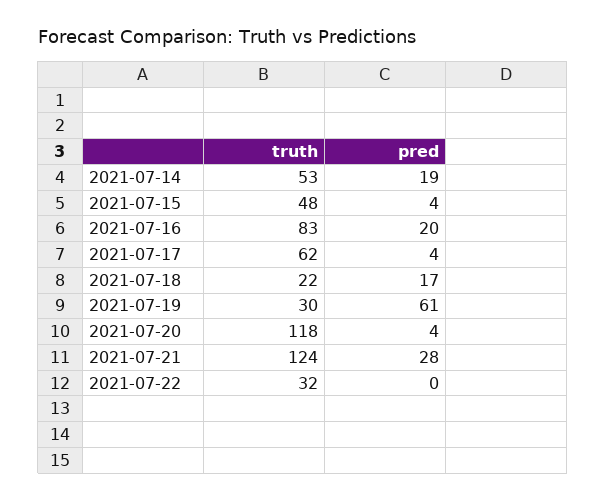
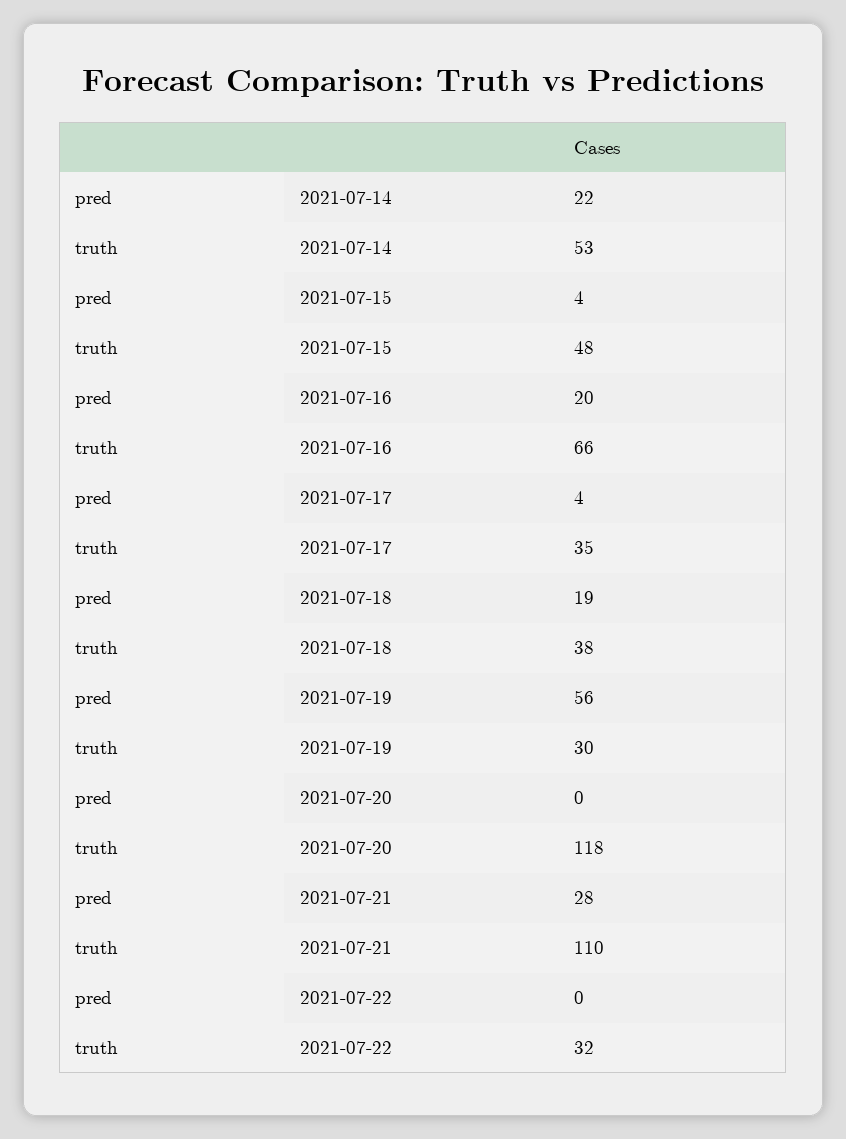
pred, 2021-07-14: 19 -> 22
truth, 2021-07-16: 83 -> 66
truth, 2021-07-17: 62 -> 35
truth, 2021-07-18: 22 -> 38
pred, 2021-07-18: 17 -> 19
pred, 2021-07-19: 61 -> 56
pred, 2021-07-20: 4 -> 0
truth, 2021-07-21: 124 -> 110

